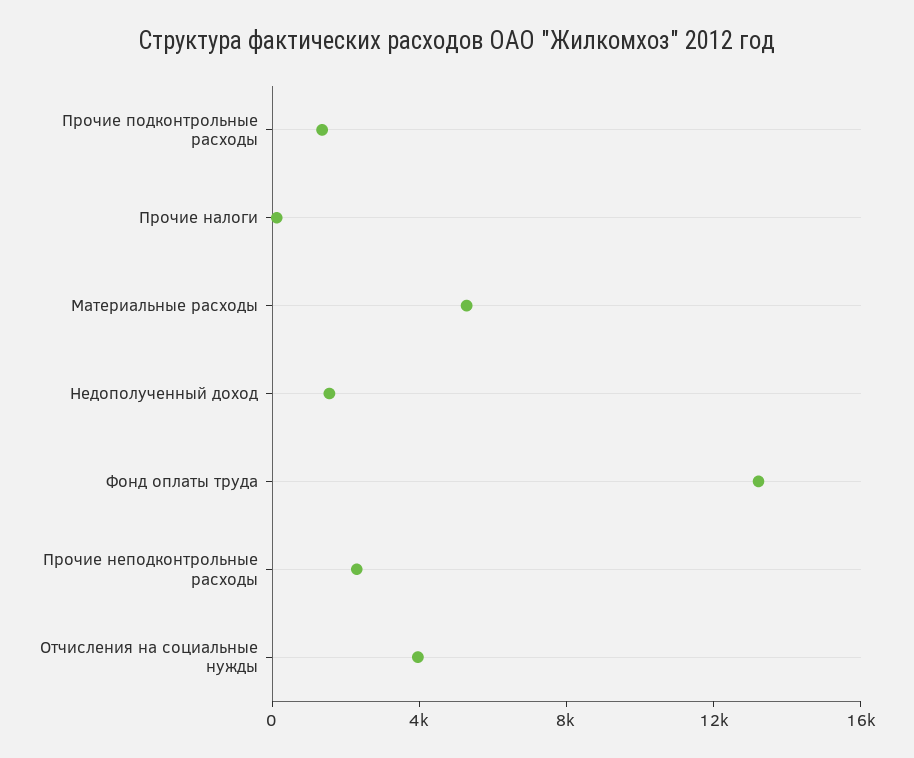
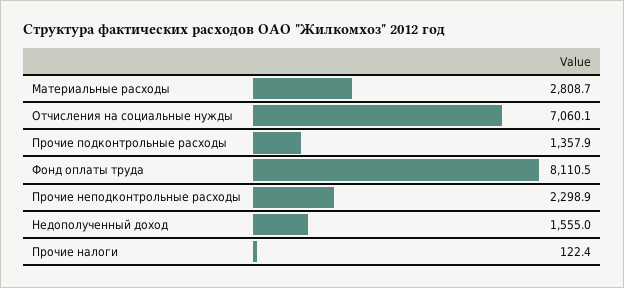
Материальные расходы: 5000 -> 2808.7
Фонд оплаты труда: 13000 -> 8110.5
Отчисления на социальные нужды: 4000 -> 7060.1

